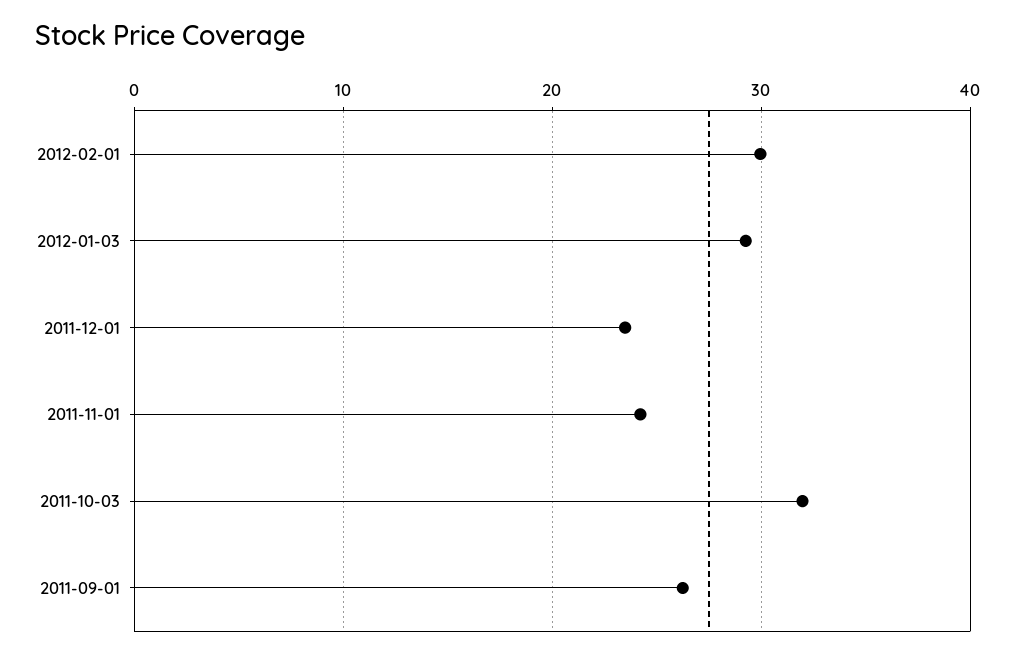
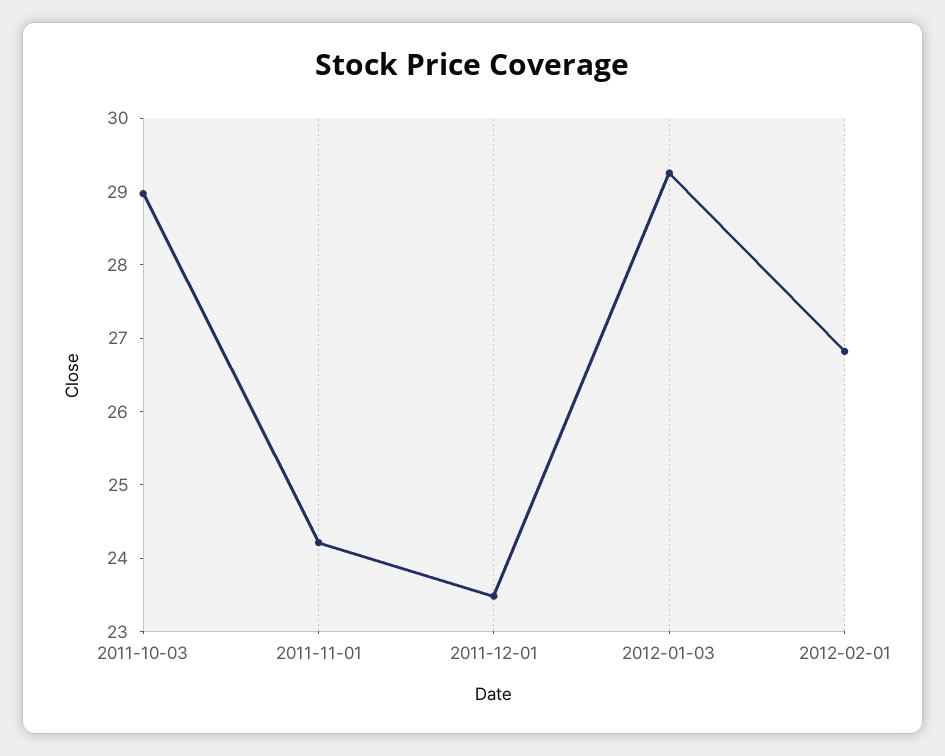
2012-02-01: 30 -> 26.8
2011-10-03: 32 -> 29
2011-09-01: 26 -> none

